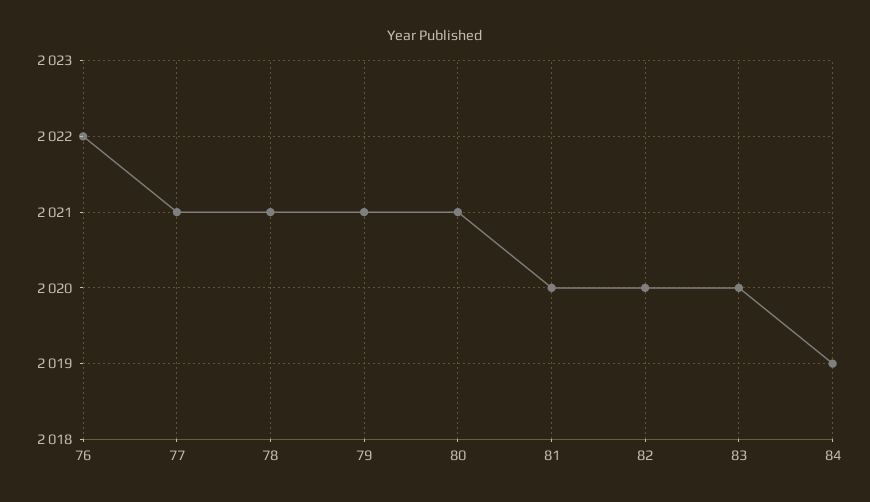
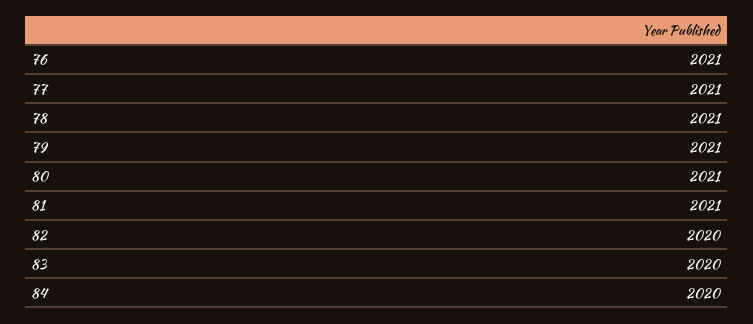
76: 2022 -> 2021
81: 2020 -> 2021
84: 2019 -> 2020

